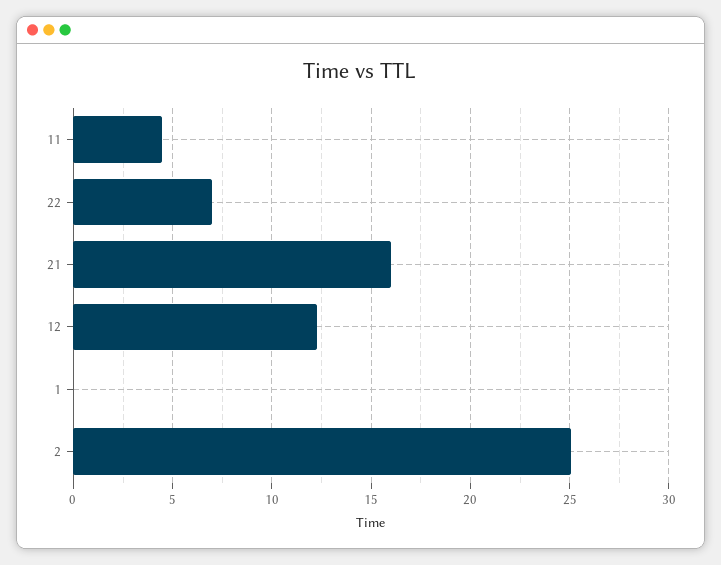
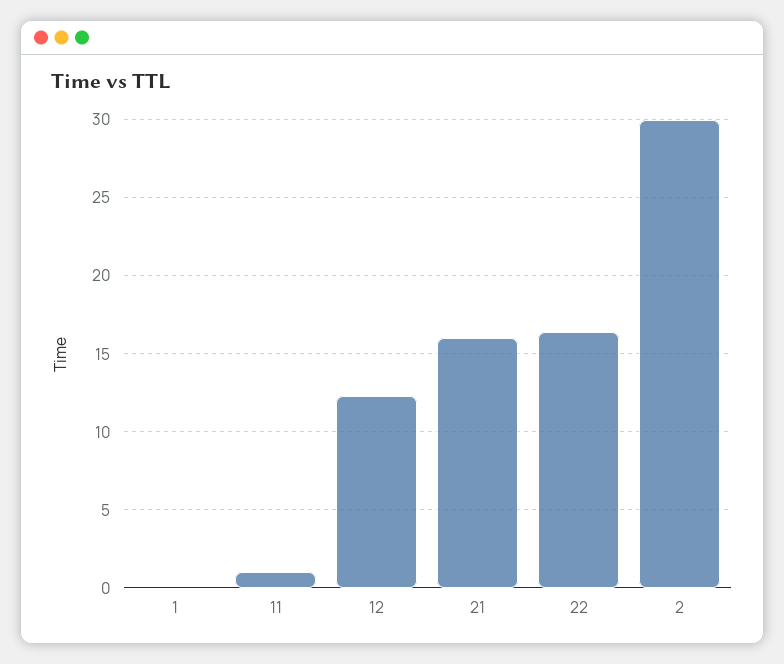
11: 4.5 -> 1
22: 7 -> 16.5
2: 25 -> 30

